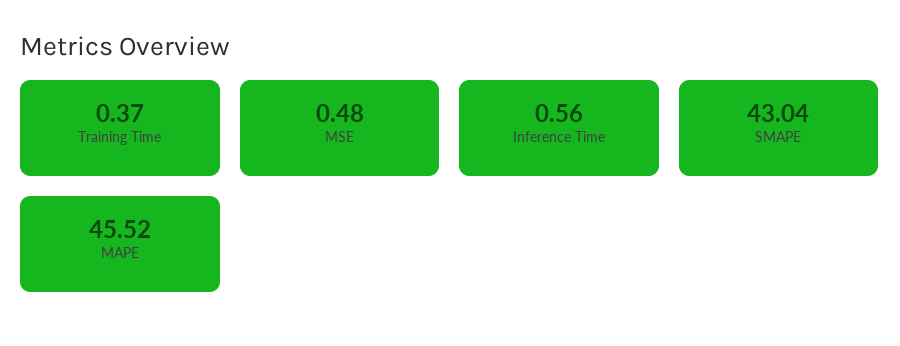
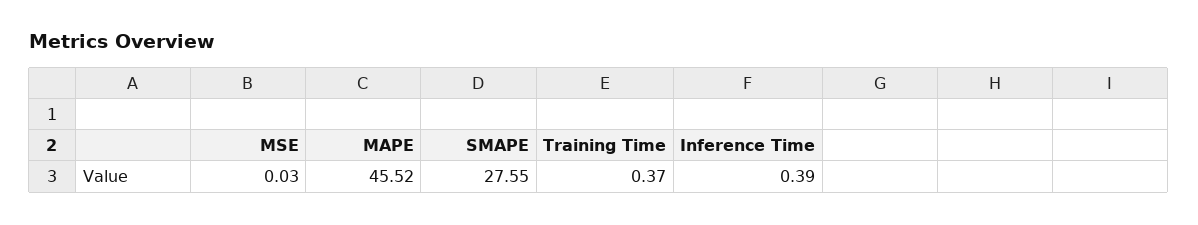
MSE: 0.48 -> 0.03
Inference Time: 0.56 -> 0.39
SMAPE: 43.04 -> 27.55

